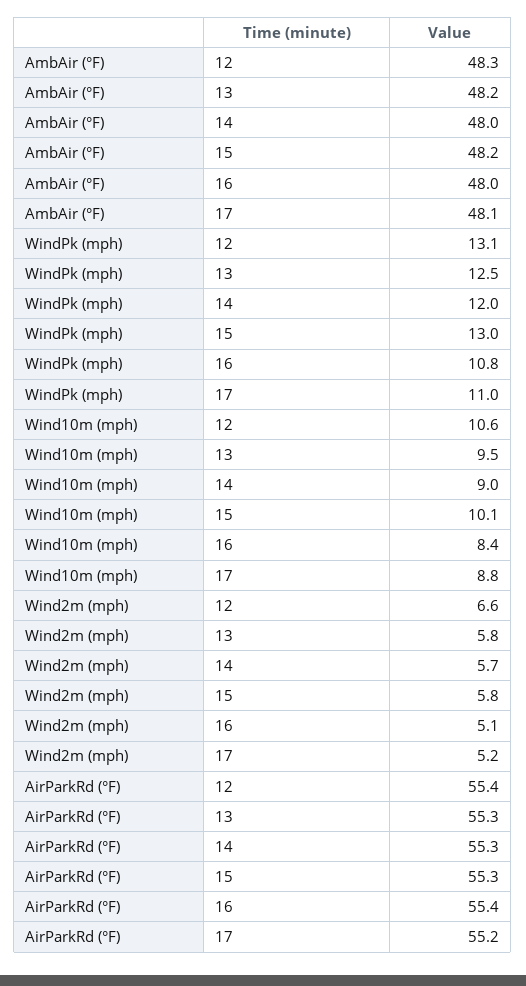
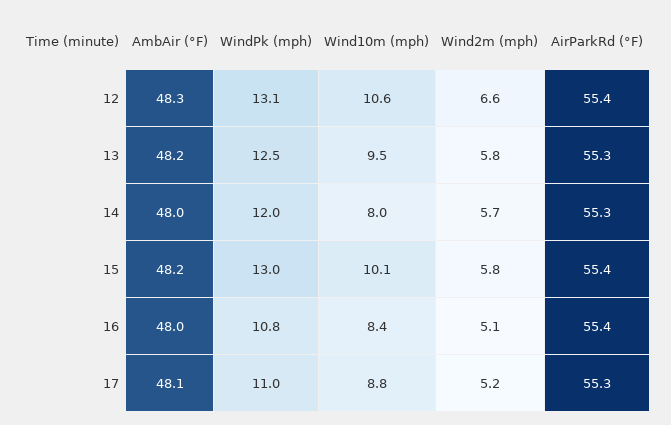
Wind10m (mph), 14: 9 -> 8
AirParkRd (°F), 15: 55.3 -> 55.4
AirParkRd (°F), 17: 55.2 -> 55.3

